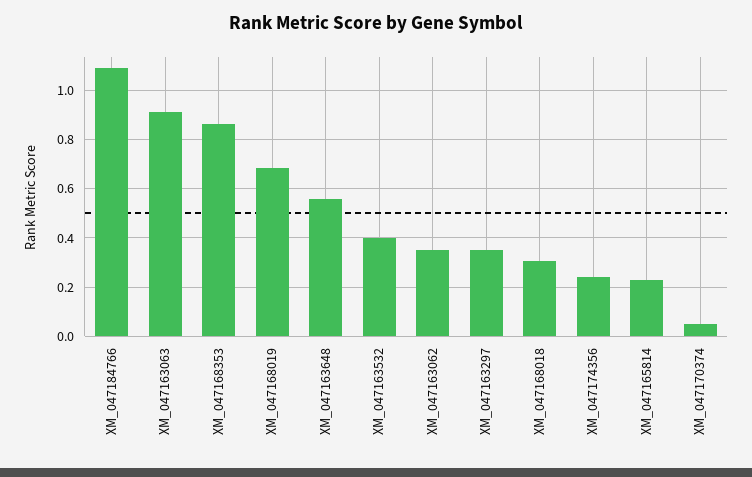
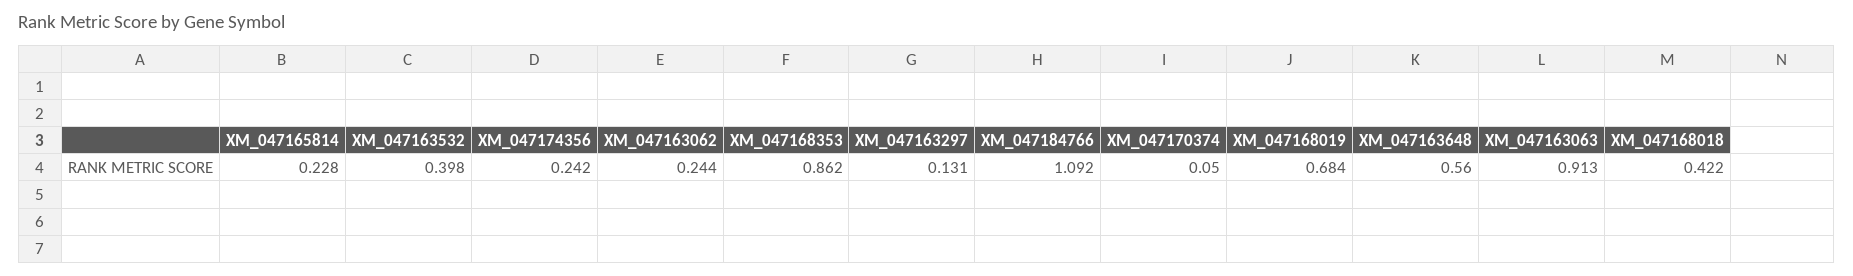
XM_047163062: 0.35 -> 0.244
XM_047163297: 0.35 -> 0.131
XM_047168018: 0.3 -> 0.422

